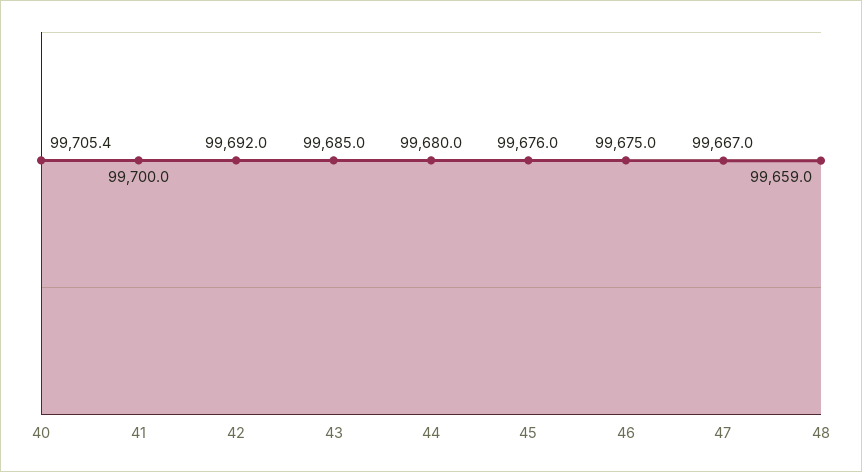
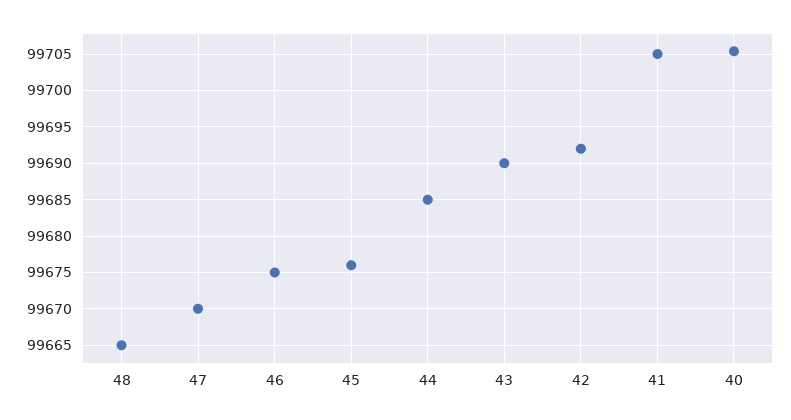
41: 99700 -> 99705
43: 99685 -> 99690
44: 99680 -> 99685
47: 99667 -> 99670
48: 99659 -> 99665

